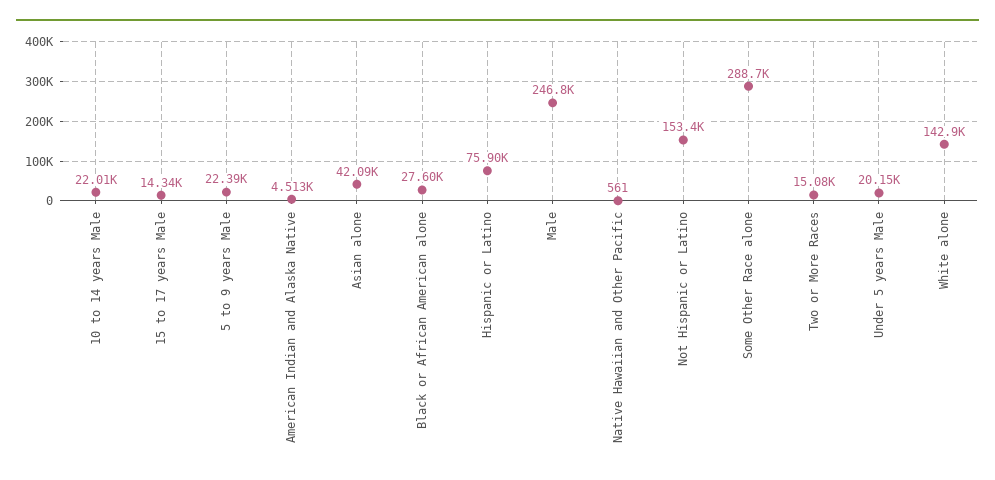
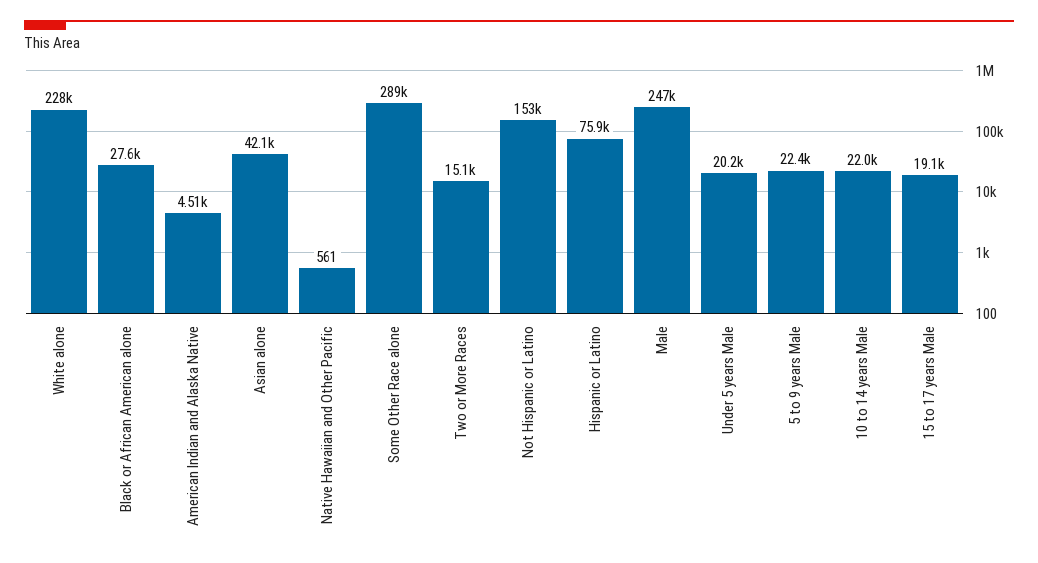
15 to 17 years Male: 14340 -> 19100
White alone: 142900 -> 228000

